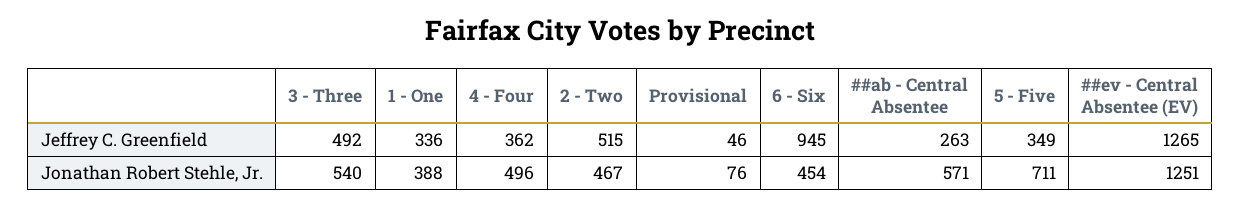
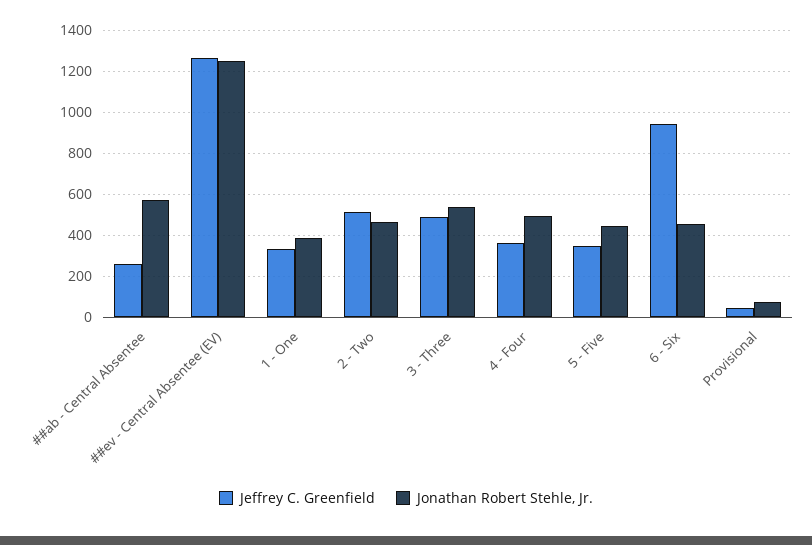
Jonathan Robert Stehle, Jr., 5 - Five: 711 -> 450

